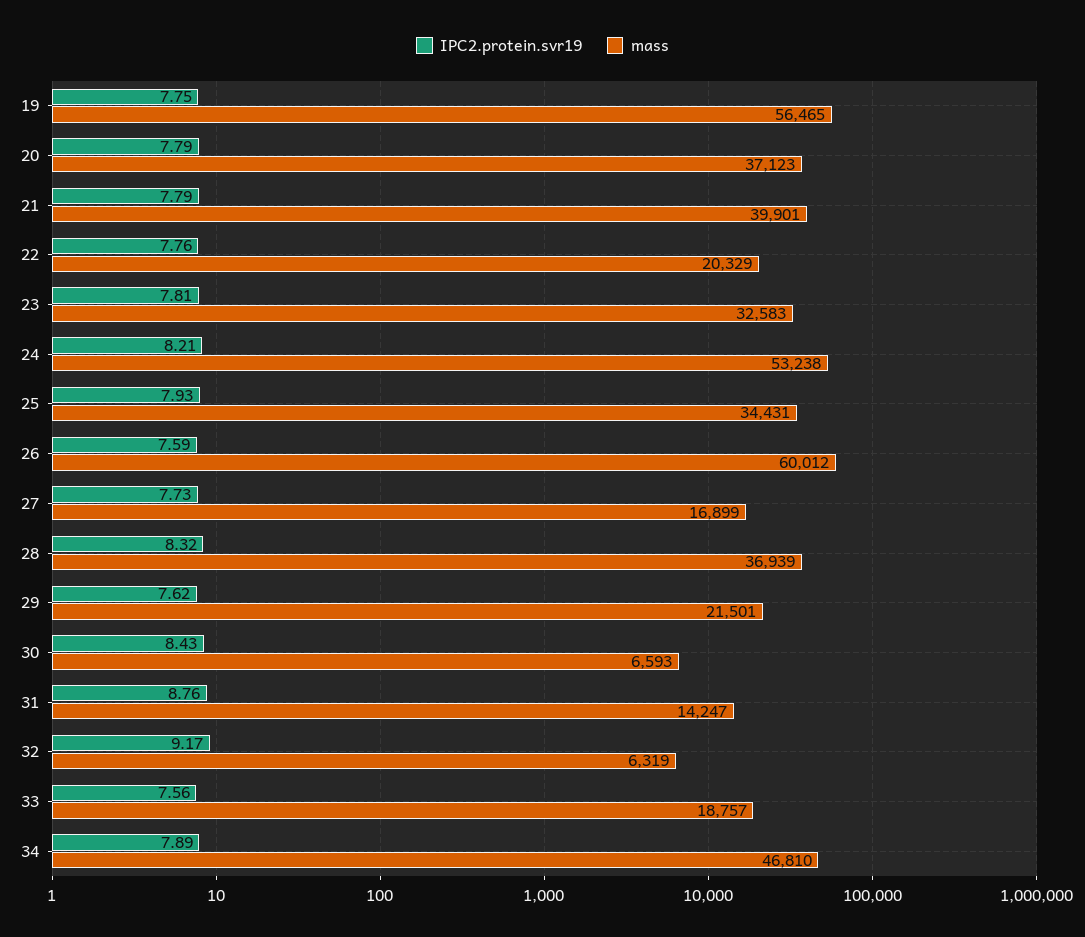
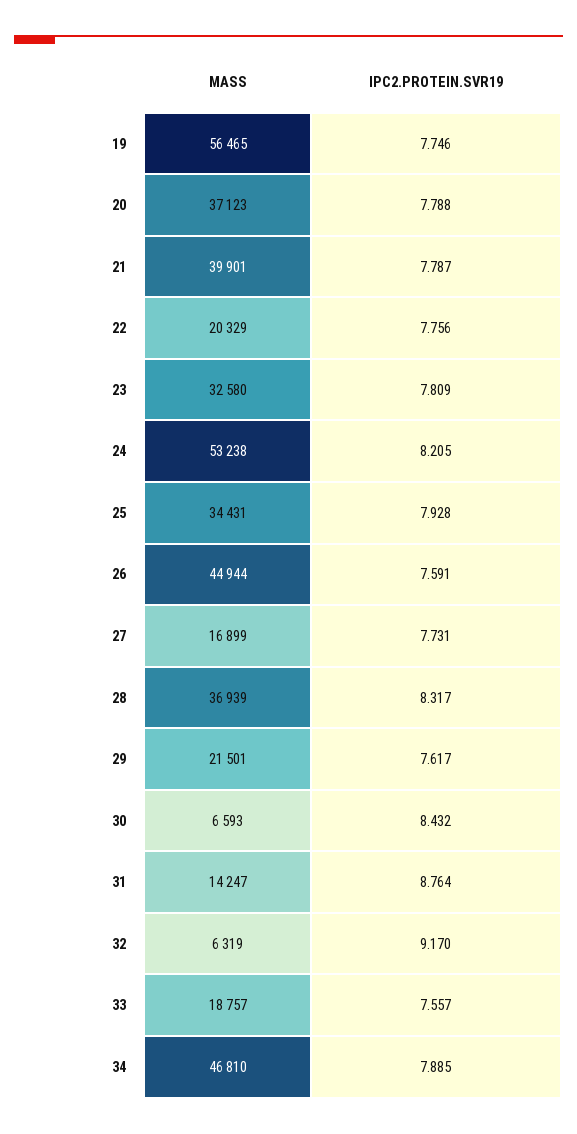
mass, 23: 32583 -> 32580
mass, 26: 60012 -> 44944

